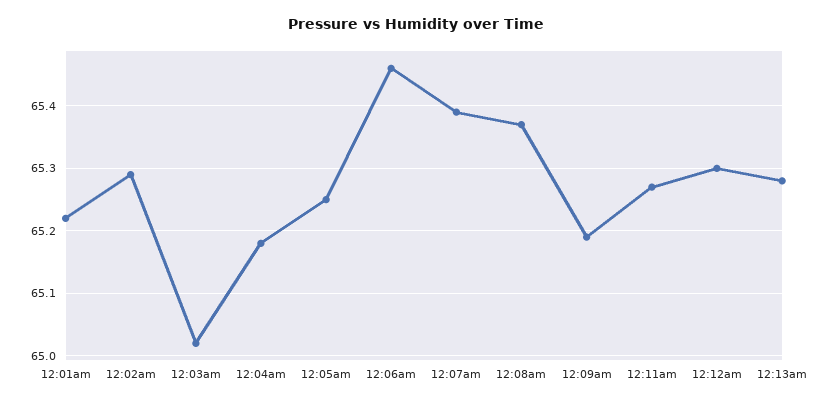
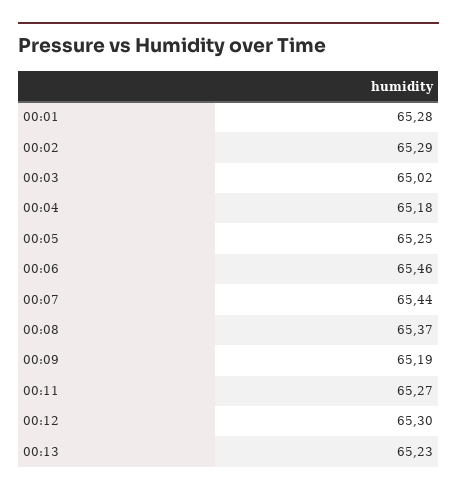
12:01am: 65.22 -> 65.28
12:07am: 65.39 -> 65.44
12:13am: 65.28 -> 65.23

